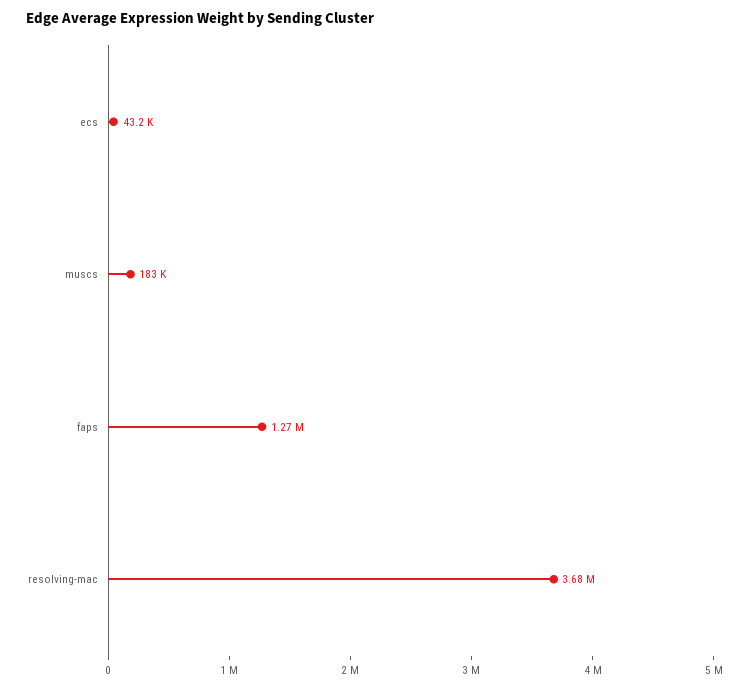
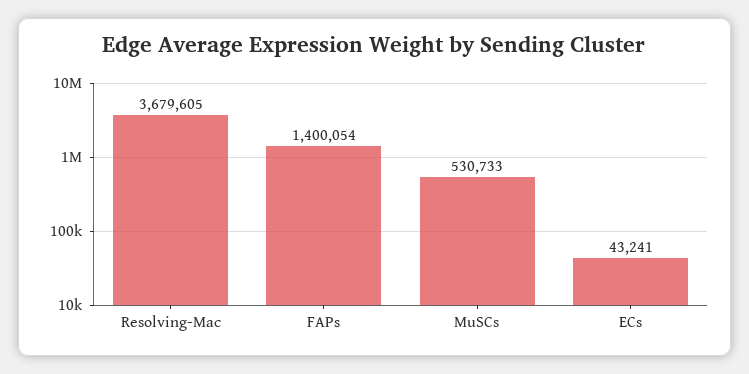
muscs: 183000 -> 530733
faps: 1270000 -> 1400054

